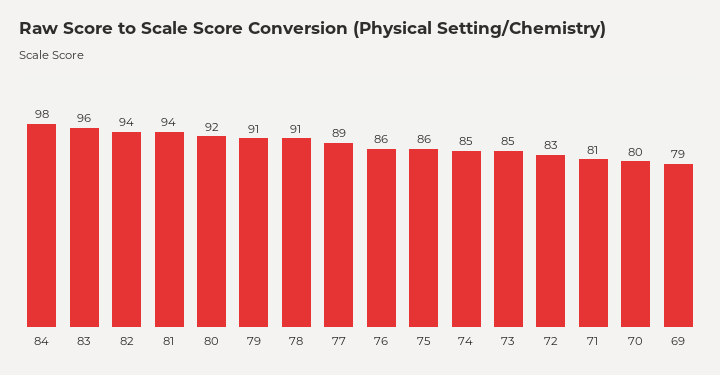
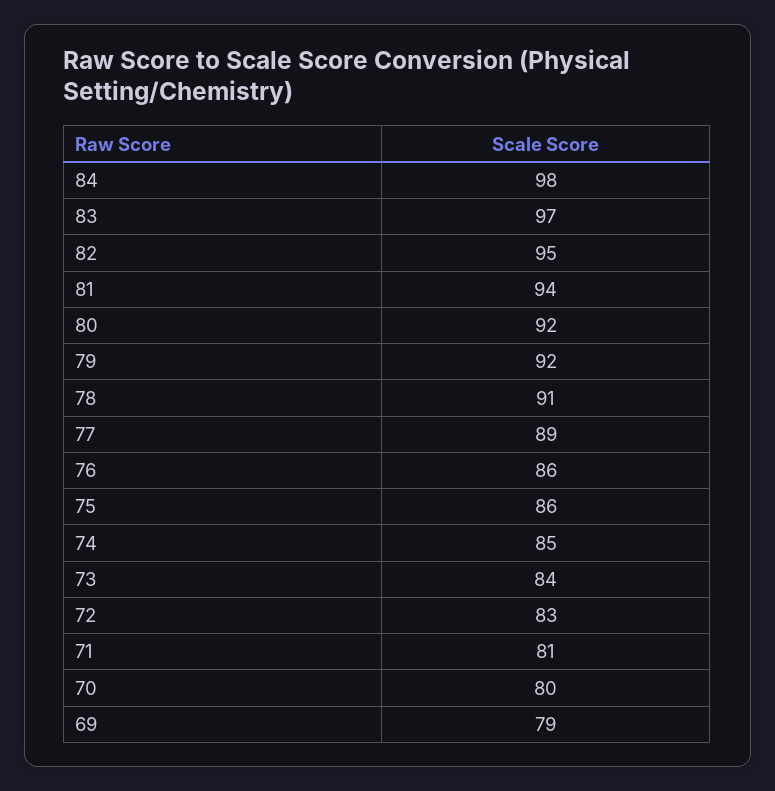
83: 96 -> 97
82: 94 -> 95
79: 91 -> 92
73: 85 -> 84

